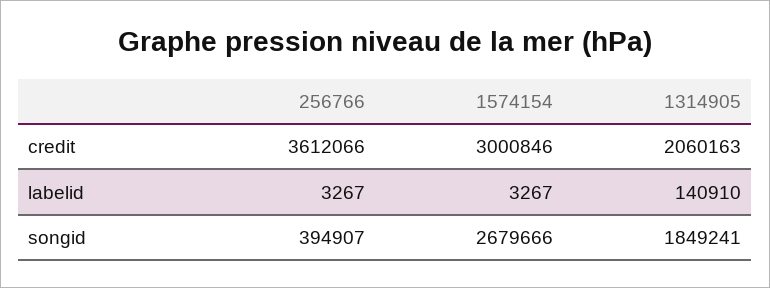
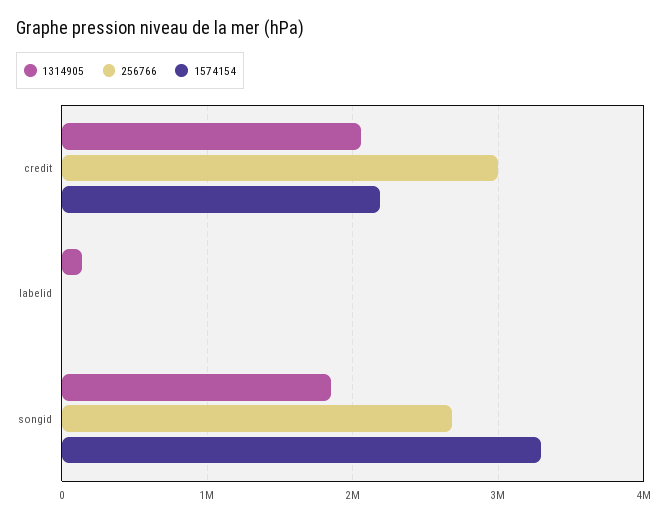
256766, credit: 3612066 -> 3000000
1574154, credit: 3000846 -> 2200000
256766, songid: 394907 -> 2700000
1574154, songid: 2679666 -> 3300000

